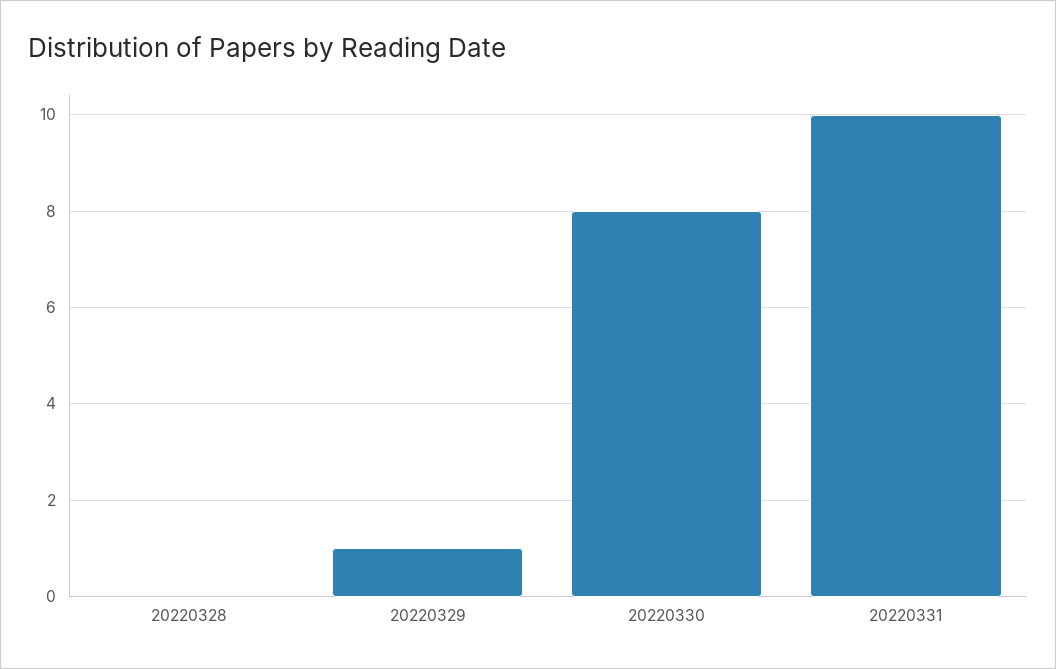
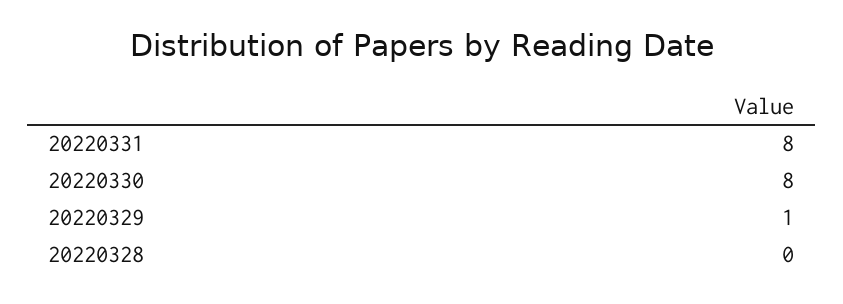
20220331: 10 -> 8

